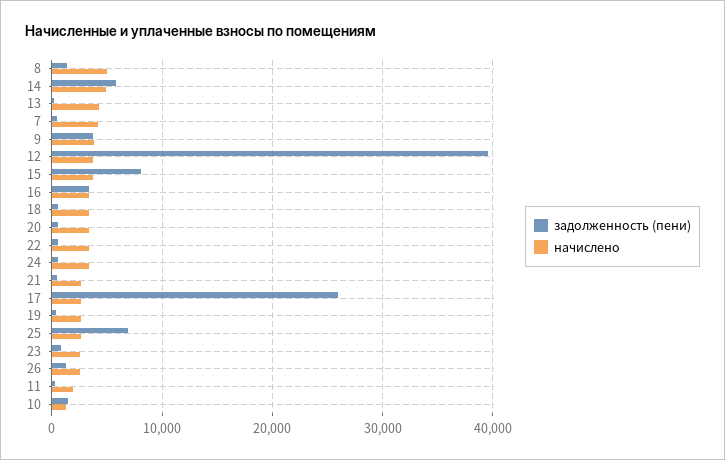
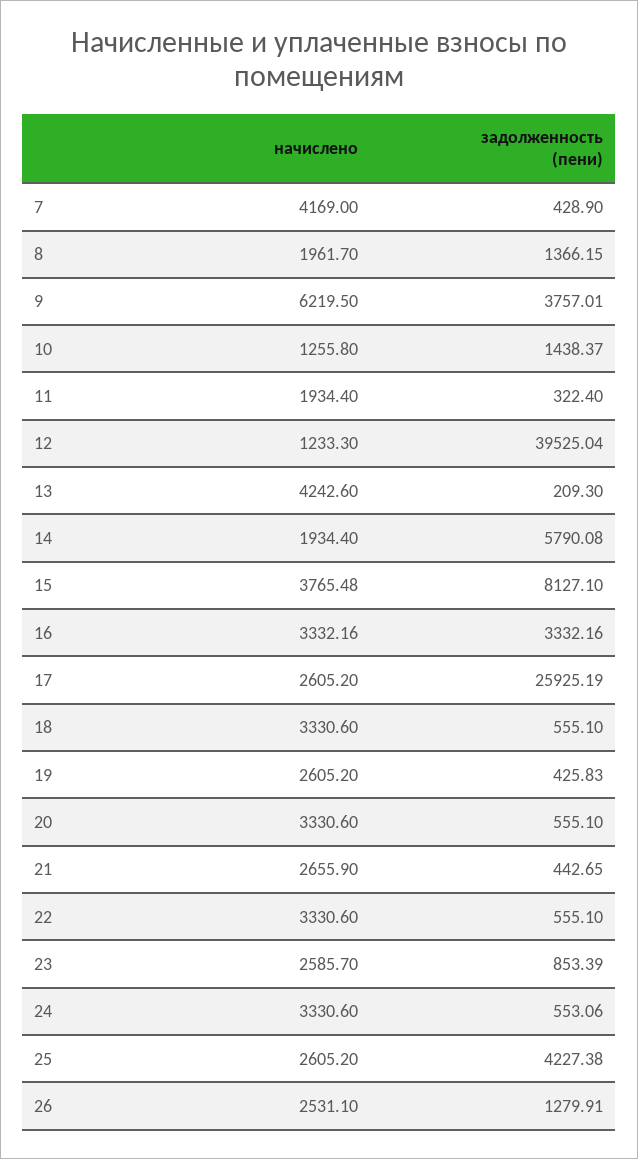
начислено, 8: 5000 -> 1961.7
начислено, 14: 5000 -> 1934.4
начислено, 9: 4000 -> 6219.5
начислено, 12: 4000 -> 1233.3
задолженность (пени), 25: 7000 -> 4227.38

